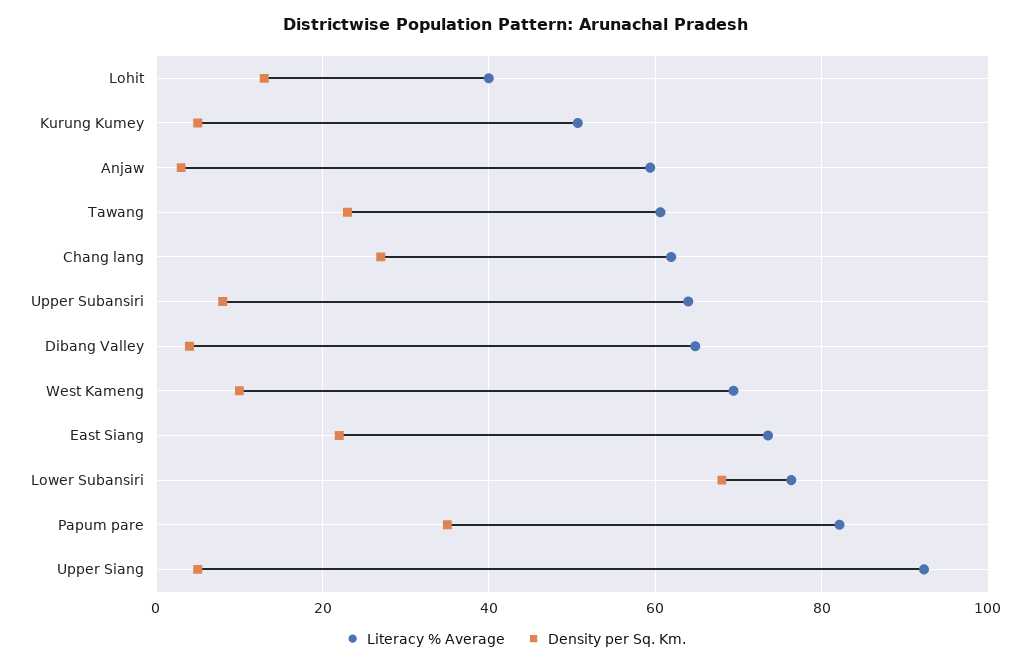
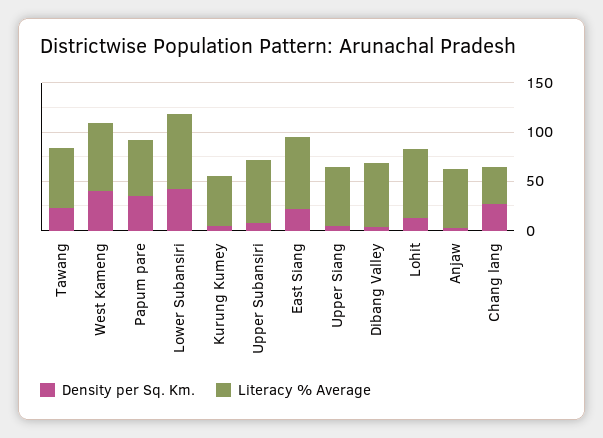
Literacy % Average, Lohit: 40 -> 70
Literacy % Average, Chang lang: 62 -> 40
Density per Sq. Km., West Kameng: 10 -> 40
Density per Sq. Km., Lower Subansiri: 68 -> 40
Literacy % Average, Papum pare: 82 -> 60
Literacy % Average, Upper Siang: 92 -> 60

